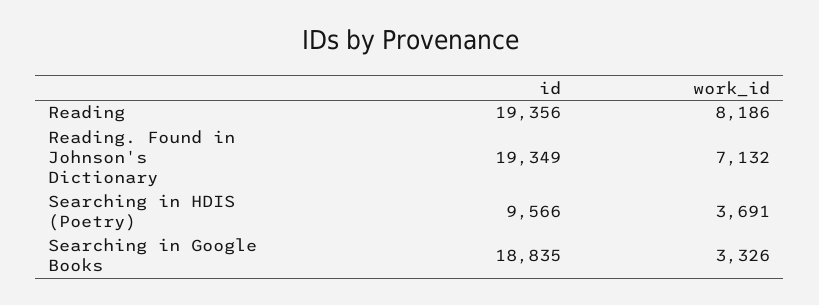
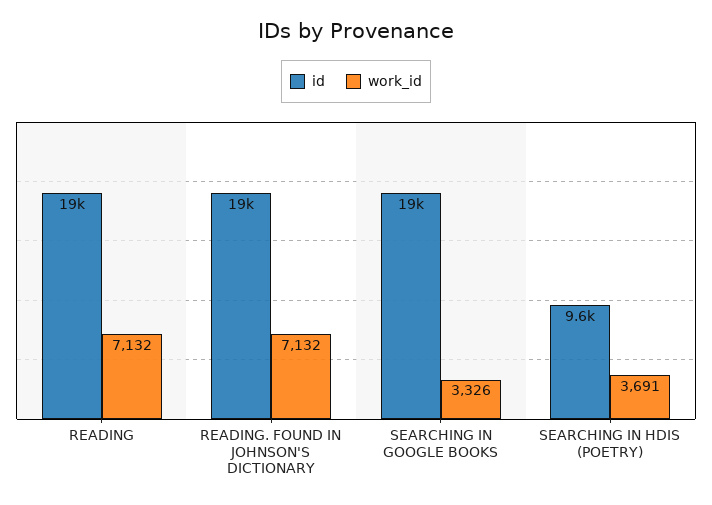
work_id, Reading: 8186 -> 7132

